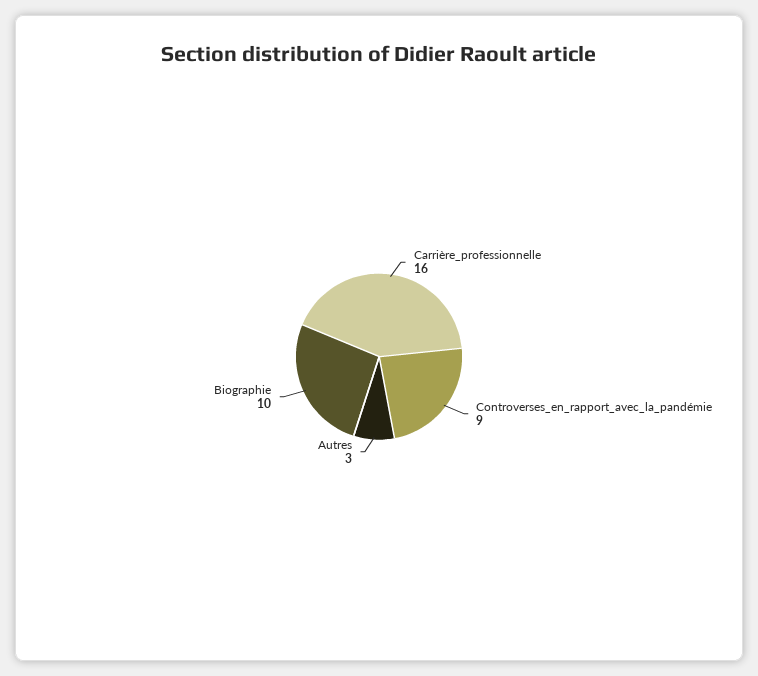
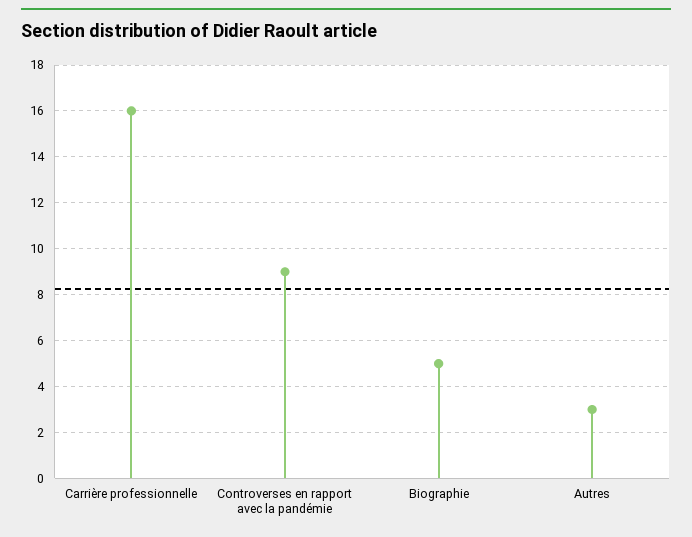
Biographie: 10 -> 5

